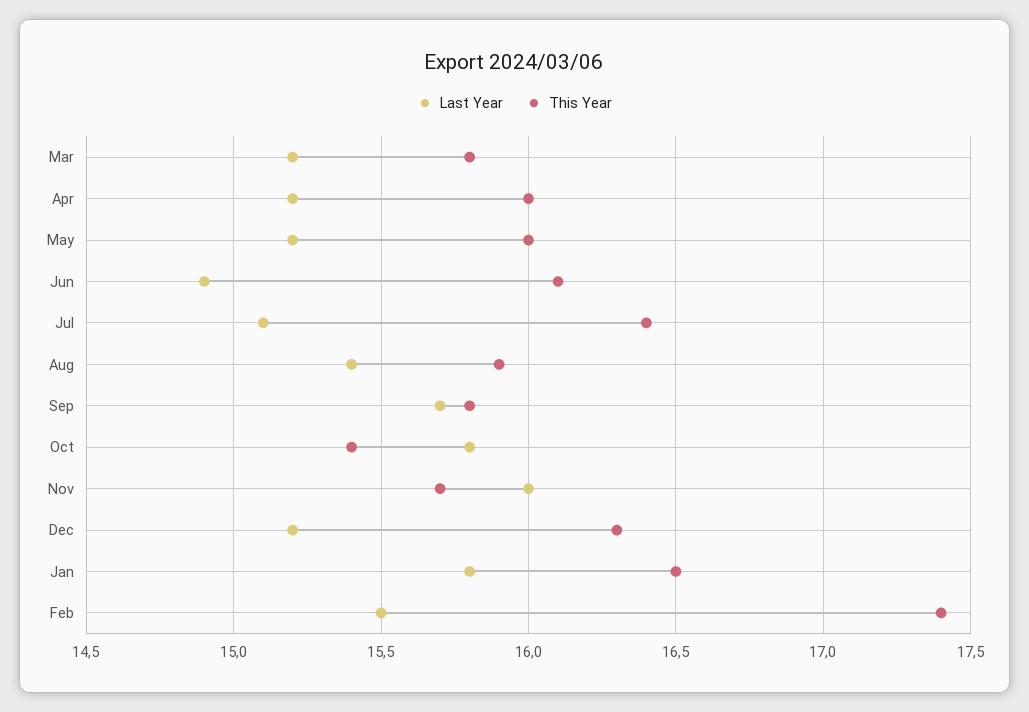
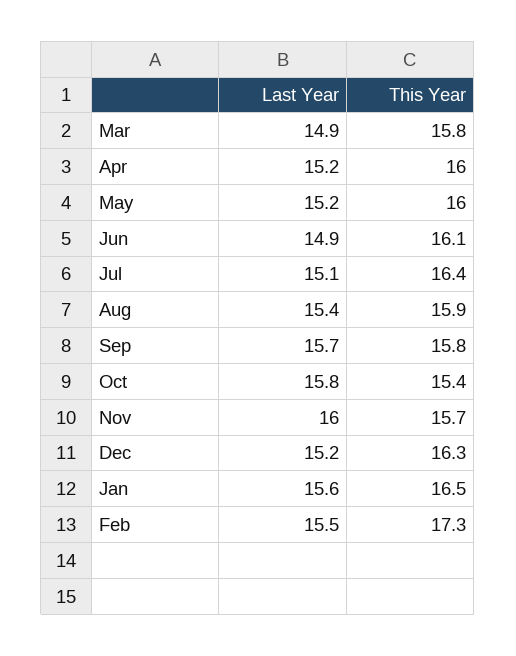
Last Year, Mar: 15.2 -> 14.9
Last Year, Jan: 15.8 -> 15.6
This Year, Feb: 17.4 -> 17.3

